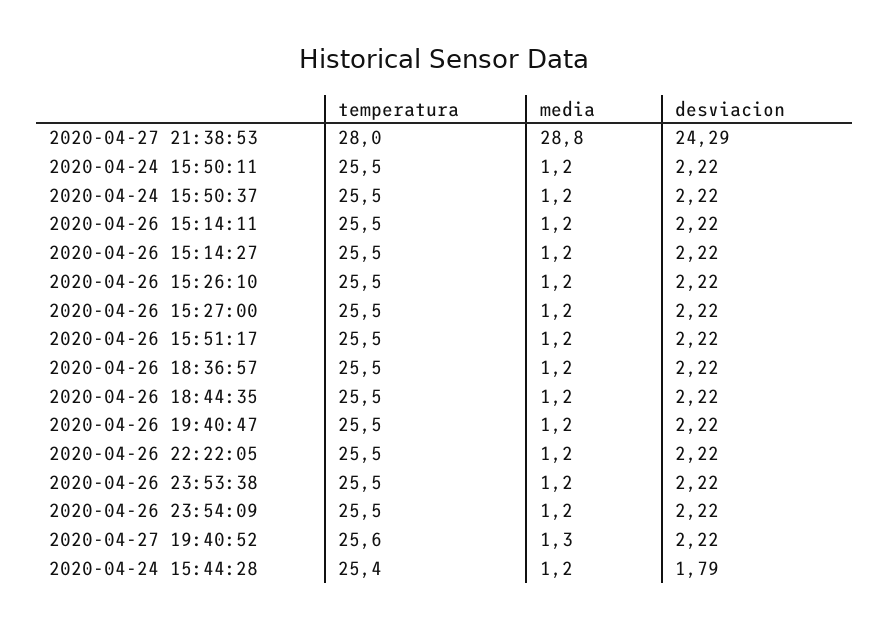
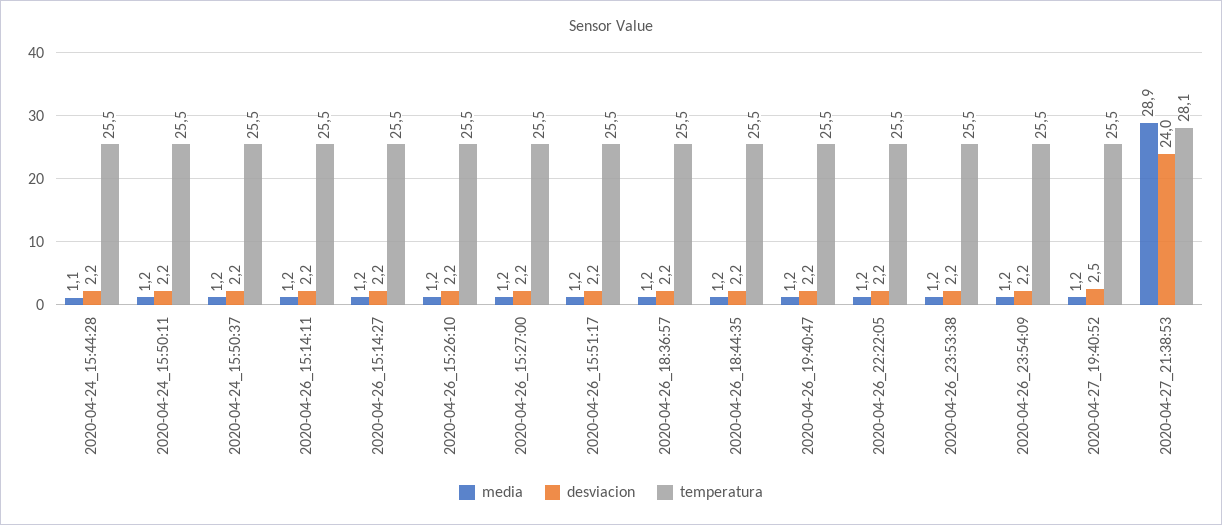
temperatura, 2020-04-27 21:38:53: 28 -> 28.1
media, 2020-04-27 21:38:53: 28.8 -> 28.9
desviacion, 2020-04-27 21:38:53: 24.29 -> 24
temperatura, 2020-04-27 19:40:52: 25.6 -> 25.5
media, 2020-04-27 19:40:52: 1.3 -> 1.2
desviacion, 2020-04-27 19:40:52: 2.22 -> 2.5
temperatura, 2020-04-24 15:44:28: 25.4 -> 25.5
media, 2020-04-24 15:44:28: 1.2 -> 1.1
desviacion, 2020-04-24 15:44:28: 1.79 -> 2.2

